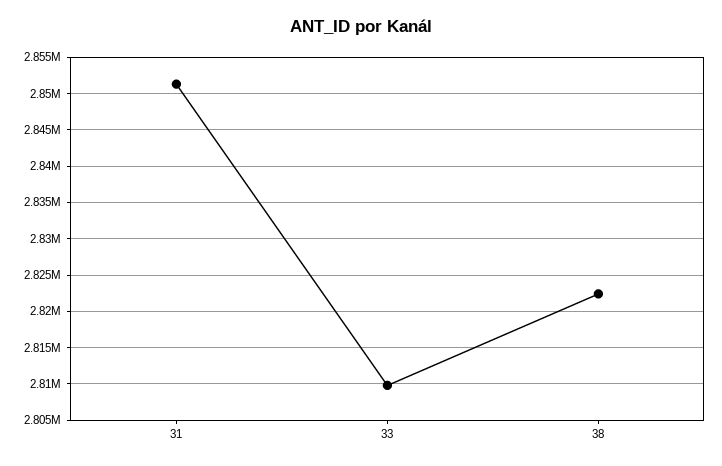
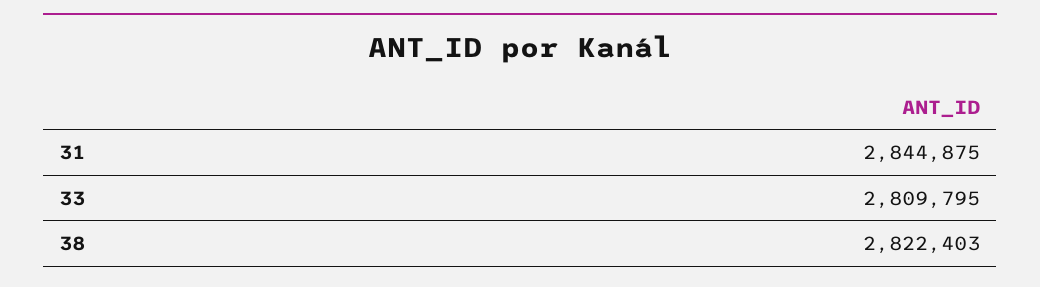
31: 2851000 -> 2844875

